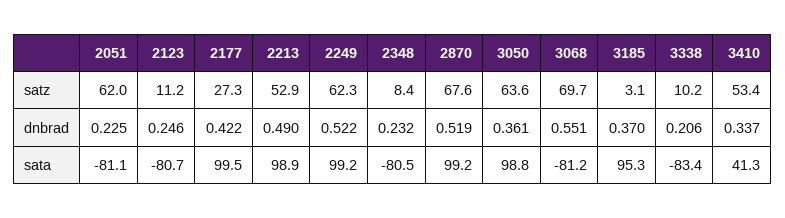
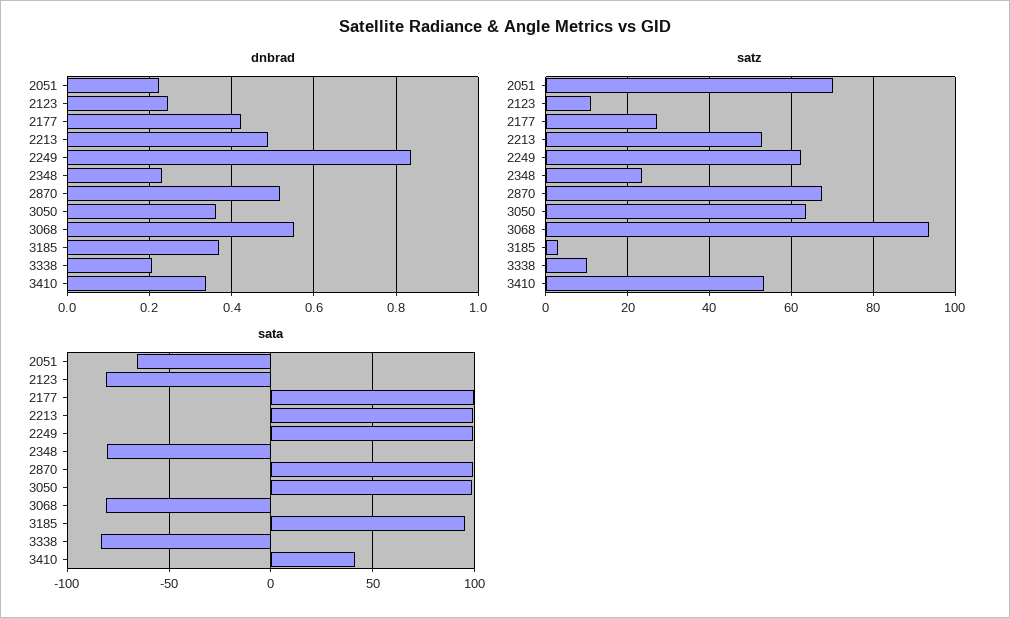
satz, 2051: 62 -> 70
satz, 2348: 8.4 -> 24
satz, 3068: 69.7 -> 94
dnbrad, 2249: 0.522 -> 0.84
sata, 2051: -81.1 -> -65

